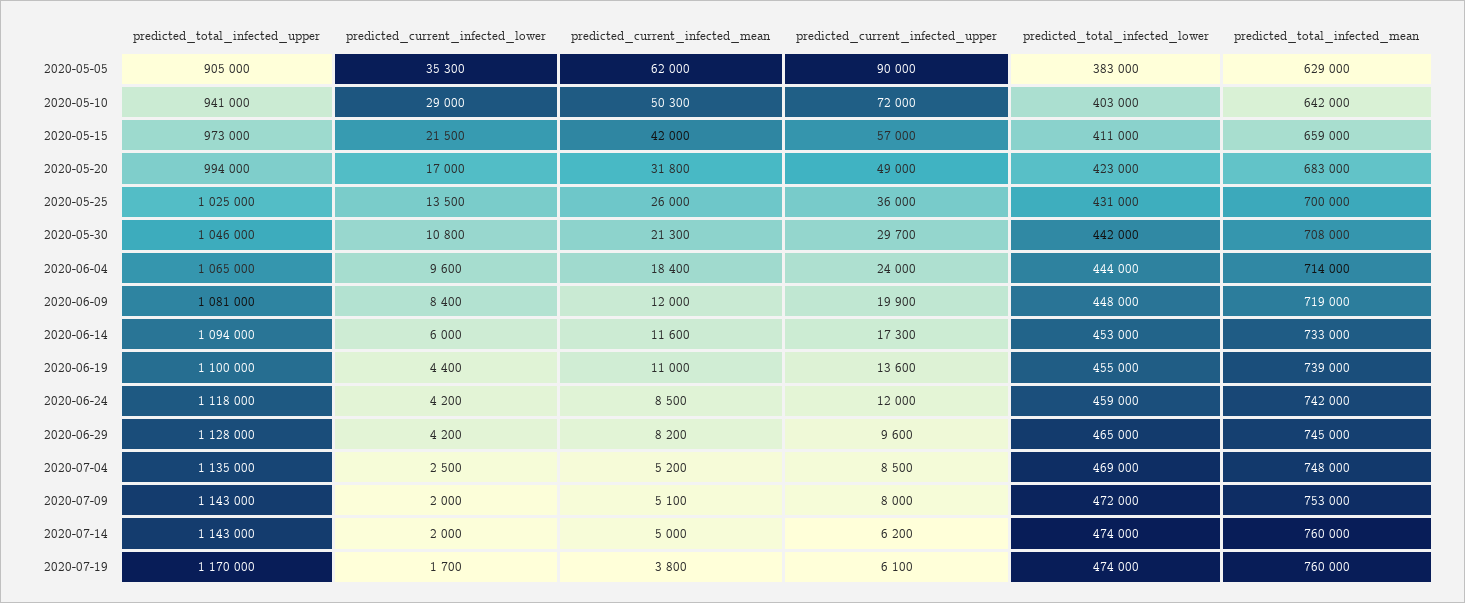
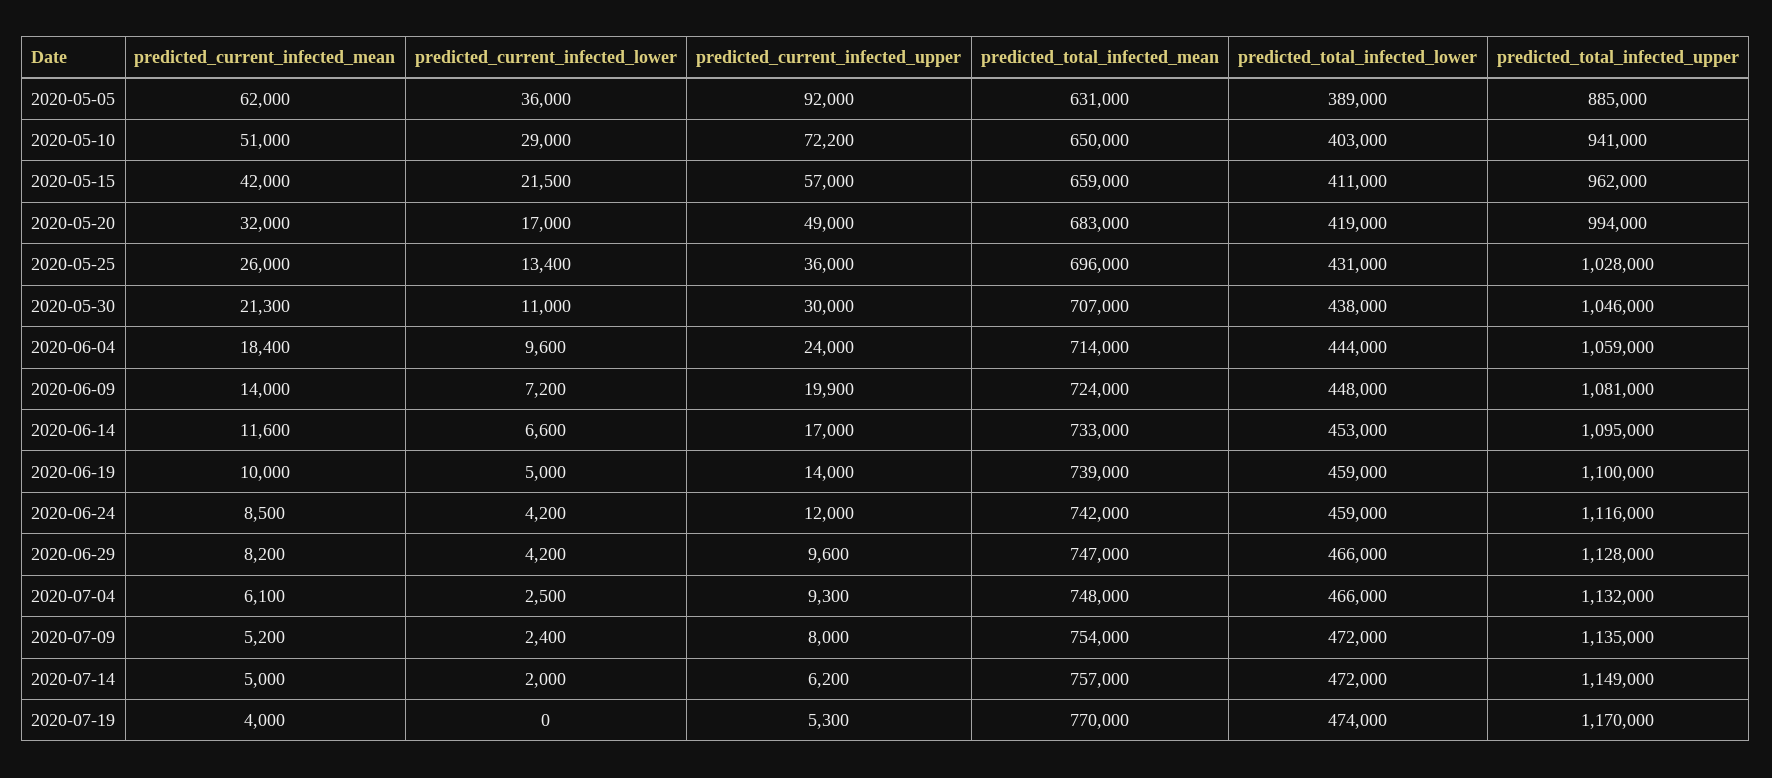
predicted_total_infected_upper, 2020-05-05: 905000 -> 885000
predicted_current_infected_lower, 2020-05-05: 35300 -> 36000
predicted_current_infected_upper, 2020-05-05: 90000 -> 92000
predicted_total_infected_lower, 2020-05-05: 383000 -> 389000
predicted_total_infected_mean, 2020-05-05: 629000 -> 631000
predicted_current_infected_mean, 2020-05-10: 50300 -> 51000
predicted_current_infected_upper, 2020-05-10: 72000 -> 72200
predicted_total_infected_mean, 2020-05-10: 642000 -> 650000
predicted_total_infected_upper, 2020-05-15: 973000 -> 962000
predicted_current_infected_mean, 2020-05-20: 31800 -> 32000
predicted_total_infected_lower, 2020-05-20: 423000 -> 419000
predicted_total_infected_upper, 2020-05-25: 1025000 -> 1028000
predicted_current_infected_lower, 2020-05-25: 13500 -> 13400
predicted_total_infected_mean, 2020-05-25: 700000 -> 696000
predicted_current_infected_lower, 2020-05-30: 10800 -> 11000
predicted_current_infected_upper, 2020-05-30: 29700 -> 30000
predicted_total_infected_lower, 2020-05-30: 442000 -> 438000
predicted_total_infected_mean, 2020-05-30: 708000 -> 707000
predicted_total_infected_upper, 2020-06-04: 1065000 -> 1059000
predicted_current_infected_lower, 2020-06-09: 8400 -> 7200
predicted_current_infected_mean, 2020-06-09: 12000 -> 14000
predicted_total_infected_mean, 2020-06-09: 719000 -> 724000
predicted_total_infected_upper, 2020-06-14: 1094000 -> 1095000
predicted_current_infected_lower, 2020-06-14: 6000 -> 6600
predicted_current_infected_upper, 2020-06-14: 17300 -> 17000
predicted_current_infected_lower, 2020-06-19: 4400 -> 5000
predicted_current_infected_mean, 2020-06-19: 11000 -> 10000
predicted_current_infected_upper, 2020-06-19: 13600 -> 14000
predicted_total_infected_lower, 2020-06-19: 455000 -> 459000
predicted_total_infected_upper, 2020-06-24: 1118000 -> 1116000
predicted_total_infected_lower, 2020-06-29: 465000 -> 466000
predicted_total_infected_mean, 2020-06-29: 745000 -> 747000
predicted_total_infected_upper, 2020-07-04: 1135000 -> 1132000
predicted_current_infected_mean, 2020-07-04: 5200 -> 6100
predicted_current_infected_upper, 2020-07-04: 8500 -> 9300
predicted_total_infected_lower, 2020-07-04: 469000 -> 466000
predicted_total_infected_upper, 2020-07-09: 1143000 -> 1135000
predicted_current_infected_lower, 2020-07-09: 2000 -> 2400
predicted_current_infected_mean, 2020-07-09: 5100 -> 5200
predicted_total_infected_mean, 2020-07-09: 753000 -> 754000
predicted_total_infected_upper, 2020-07-14: 1143000 -> 1149000
predicted_total_infected_lower, 2020-07-14: 474000 -> 472000
predicted_total_infected_mean, 2020-07-14: 760000 -> 757000
predicted_current_infected_lower, 2020-07-19: 1700 -> 0
predicted_current_infected_mean, 2020-07-19: 3800 -> 4000
predicted_current_infected_upper, 2020-07-19: 6100 -> 5300
predicted_total_infected_mean, 2020-07-19: 760000 -> 770000

